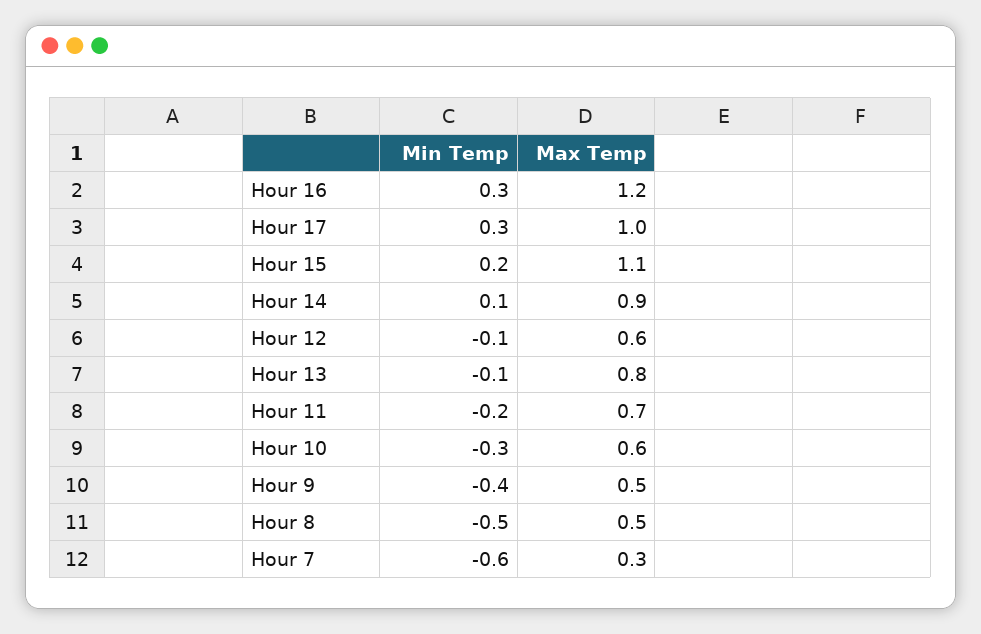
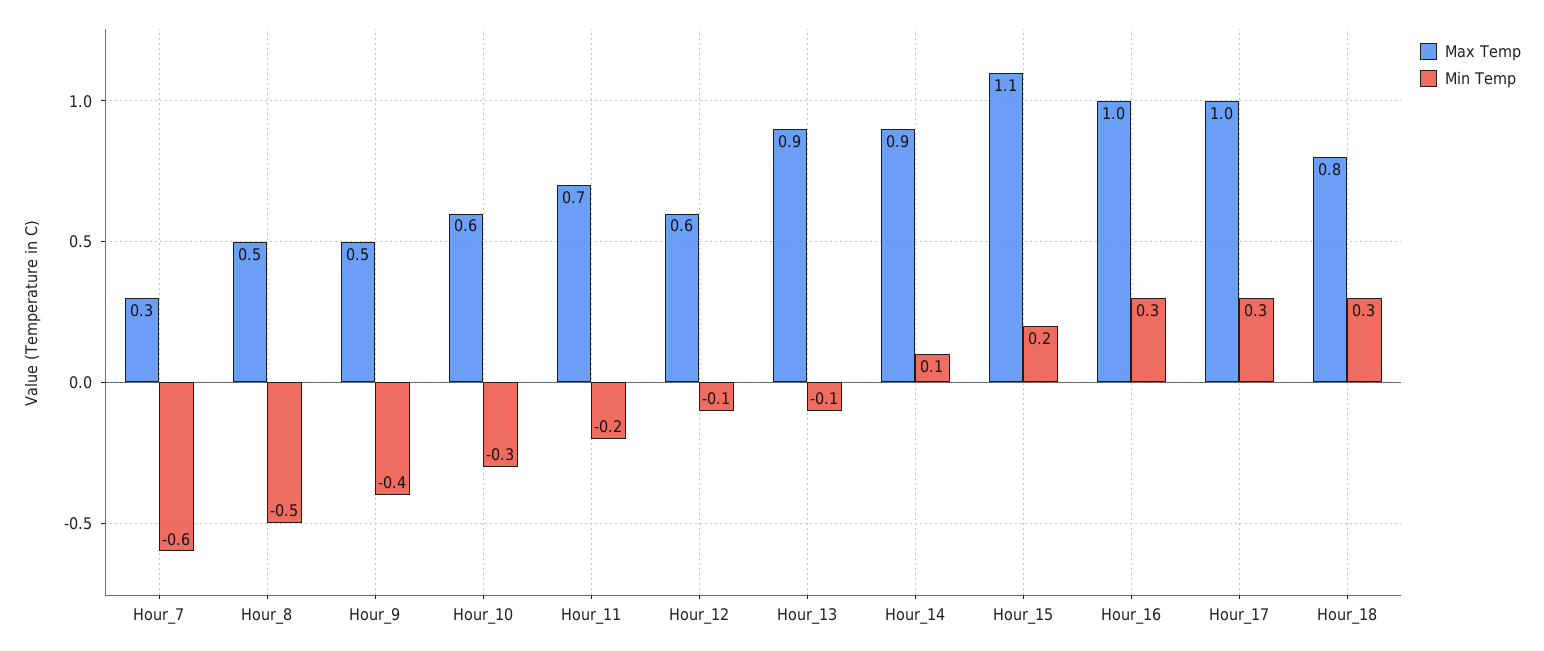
Max Temp, Hour 16: 1.2 -> 1
Max Temp, Hour 13: 0.8 -> 0.9
Max Temp, Hour_18: none -> 0.8
Min Temp, Hour_18: none -> 0.3

